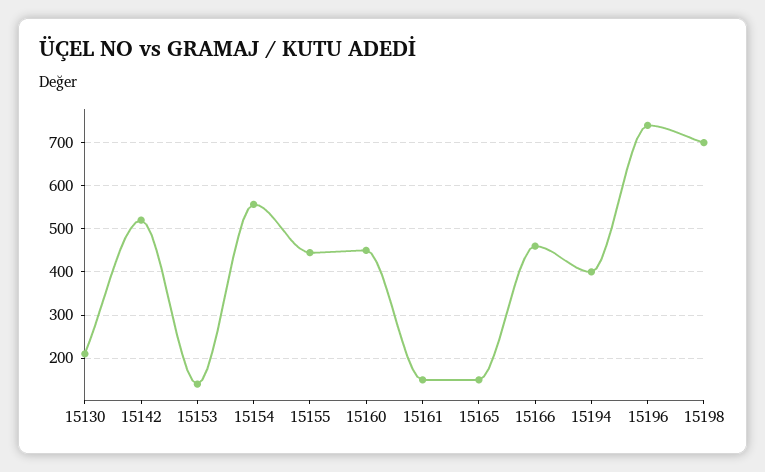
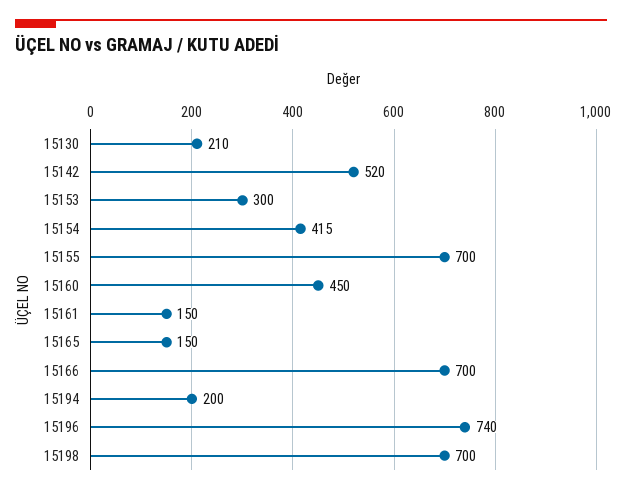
15153: 140 -> 300
15154: 560 -> 415
15155: 440 -> 700
15166: 460 -> 700
15194: 400 -> 200

